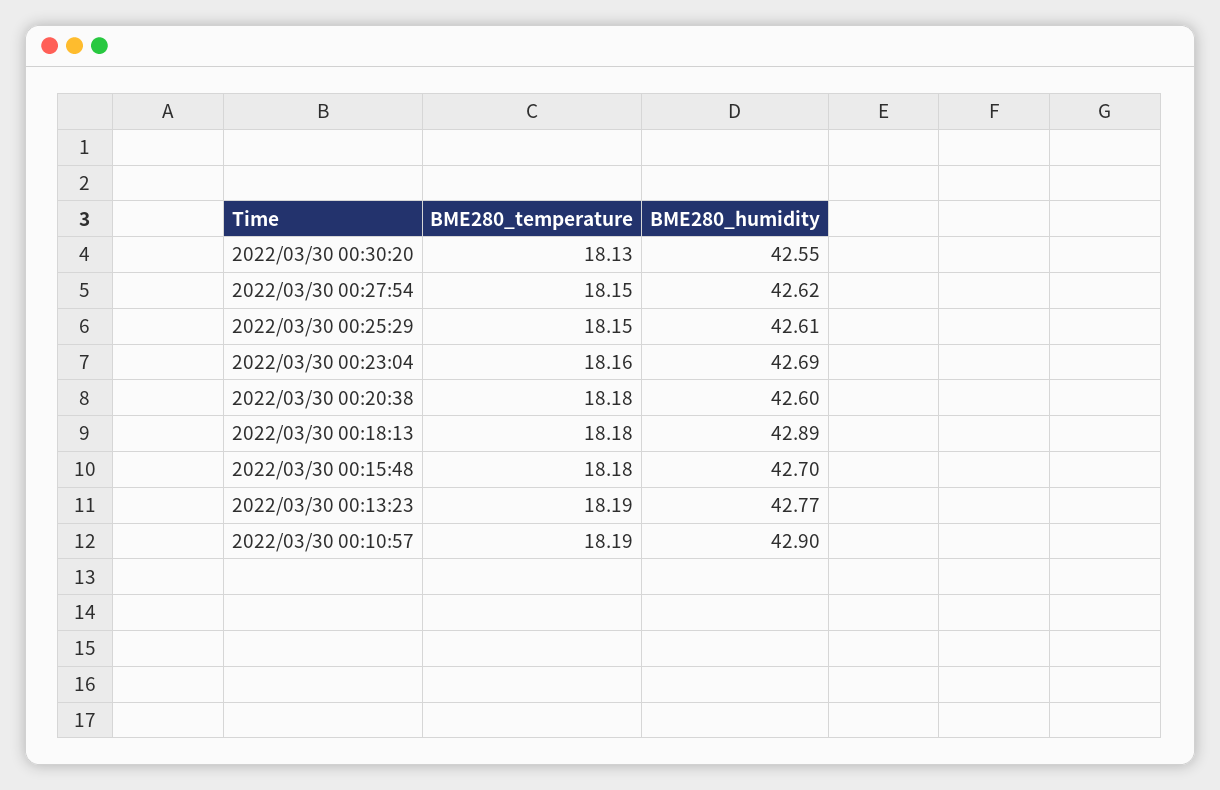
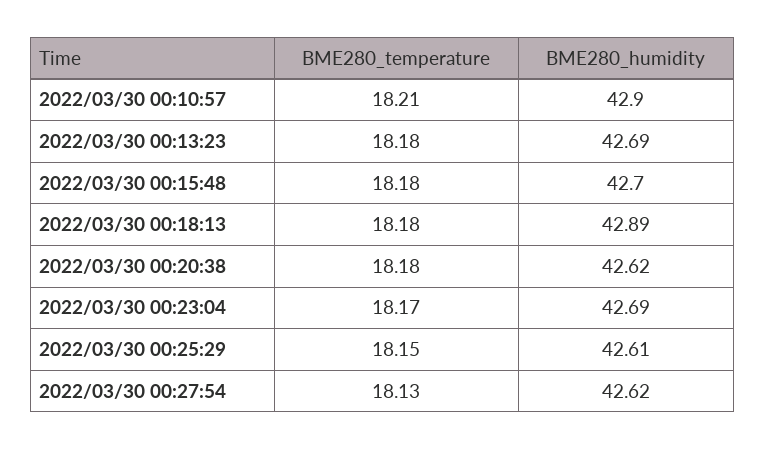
BME280_temperature, 2022/03/30 00:30:20: 18.13 -> none
BME280_humidity, 2022/03/30 00:30:20: 42.55 -> none
BME280_temperature, 2022/03/30 00:27:54: 18.15 -> 18.13
BME280_temperature, 2022/03/30 00:23:04: 18.16 -> 18.17
BME280_humidity, 2022/03/30 00:20:38: 42.6 -> 42.62
BME280_temperature, 2022/03/30 00:13:23: 18.19 -> 18.18
BME280_humidity, 2022/03/30 00:13:23: 42.77 -> 42.69
BME280_temperature, 2022/03/30 00:10:57: 18.19 -> 18.21

